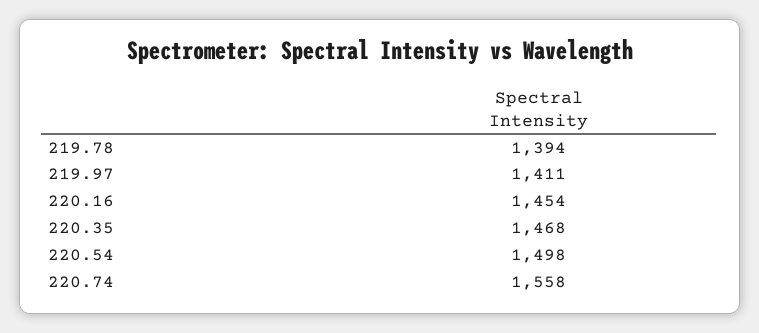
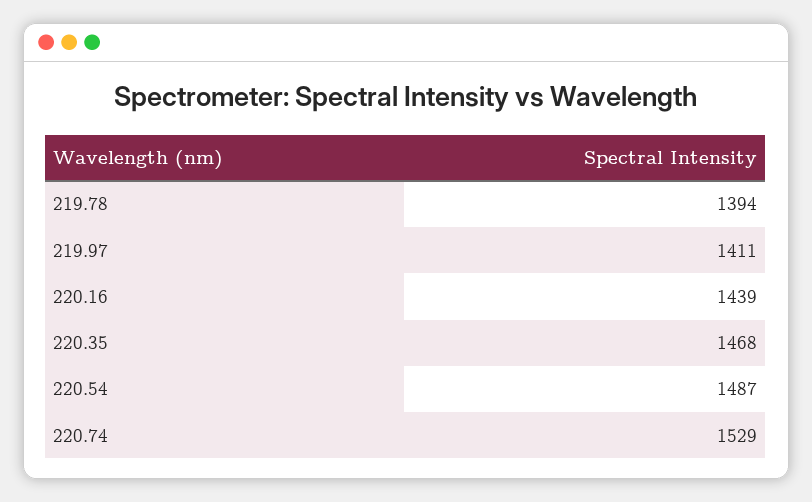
220.16: 1454 -> 1439
220.54: 1498 -> 1487
220.74: 1558 -> 1529

